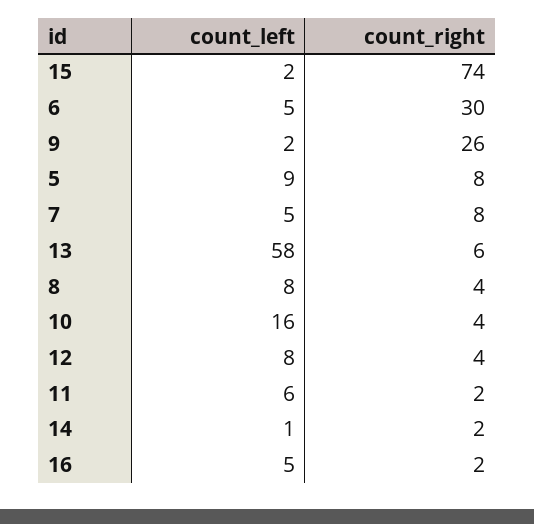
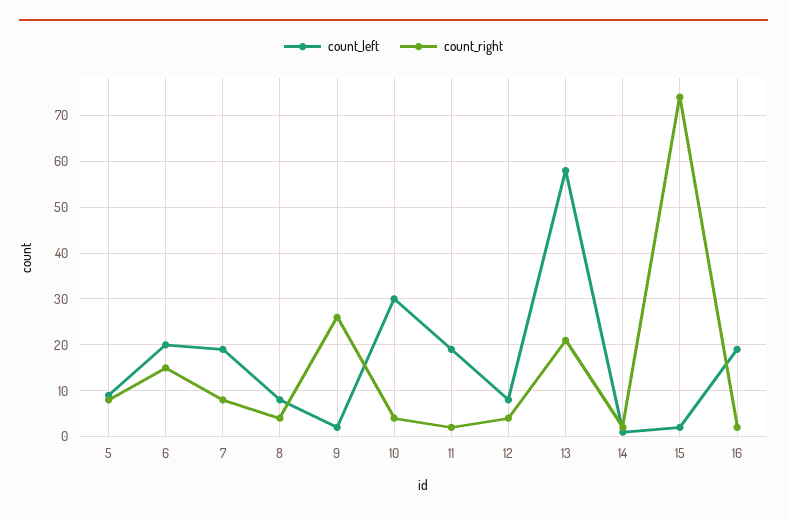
count_left, 6: 5 -> 20
count_right, 6: 30 -> 15
count_left, 7: 5 -> 20
count_right, 13: 6 -> 20
count_left, 10: 16 -> 30
count_left, 11: 6 -> 20
count_left, 16: 5 -> 20

